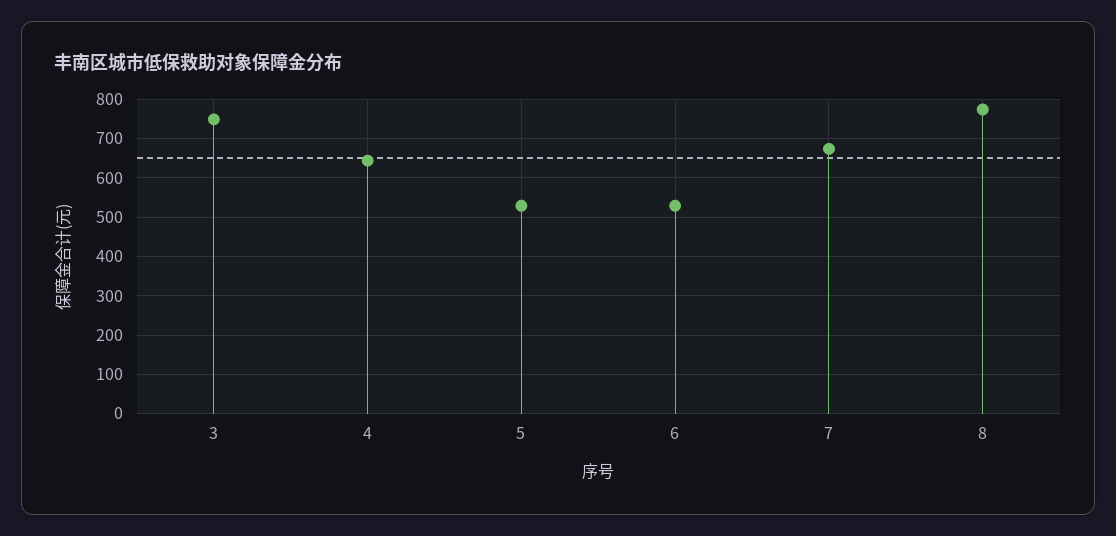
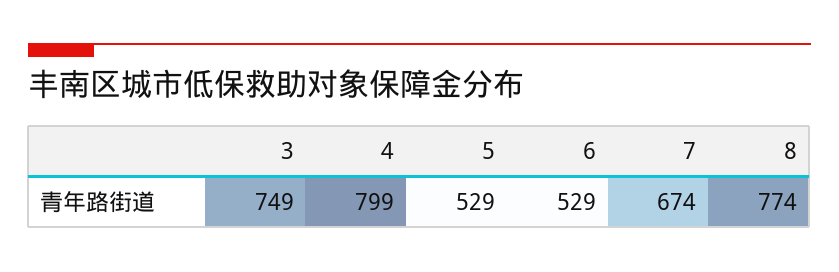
4: 640 -> 799

